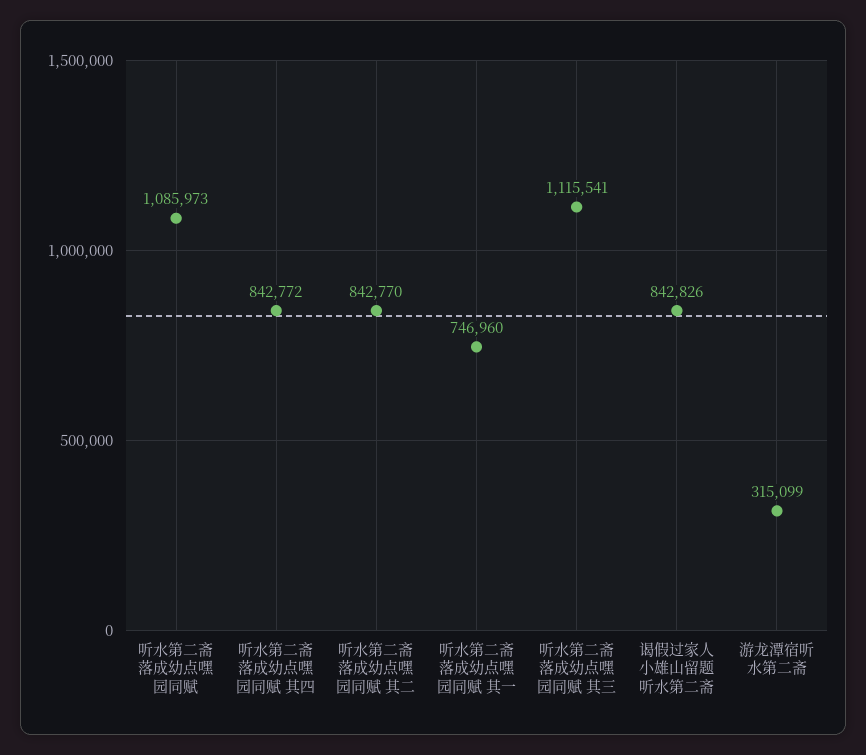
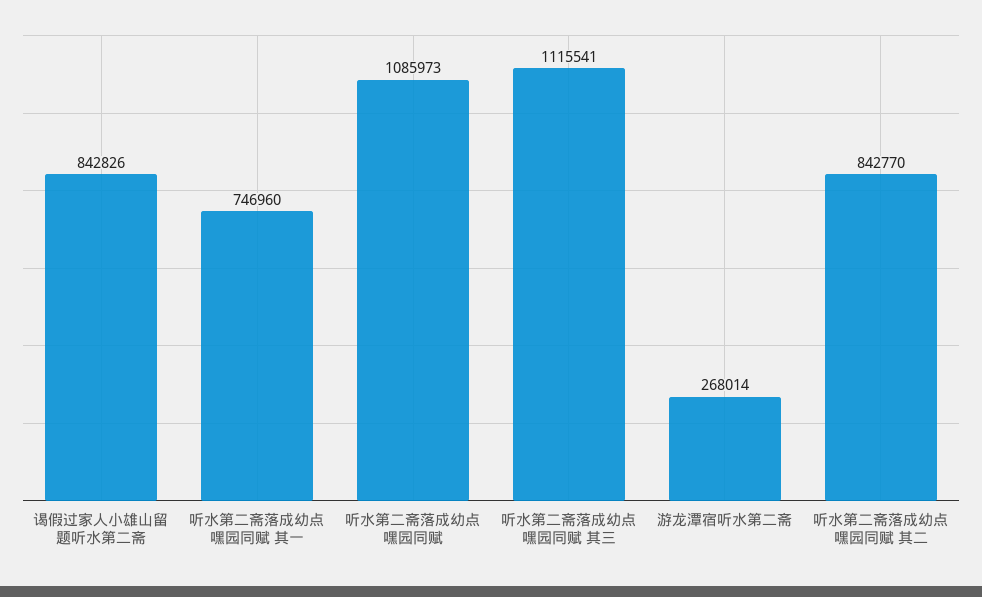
听水第二斋落成幼点嘿园同赋 其四: 842772 -> none
游龙潭宿听水第二斋: 315099 -> 268014

